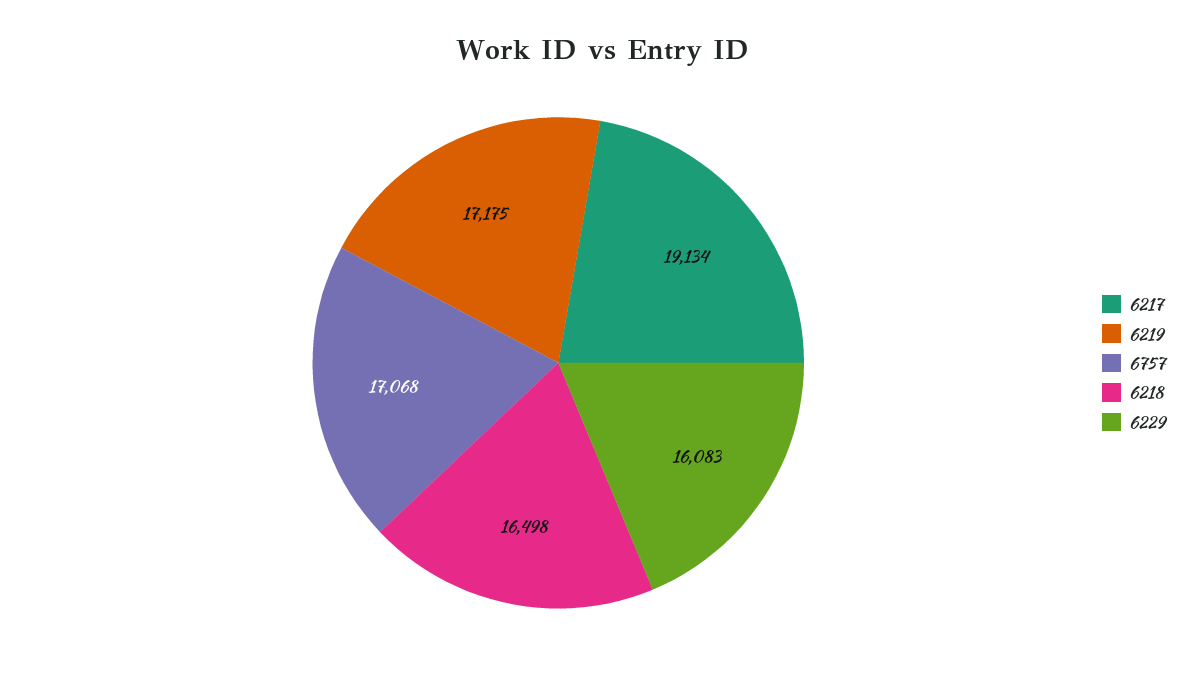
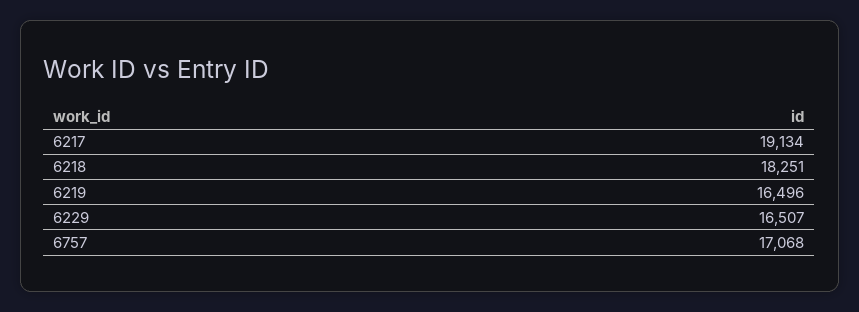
6219: 17175 -> 16496
6218: 16498 -> 18251
6229: 16083 -> 16507

